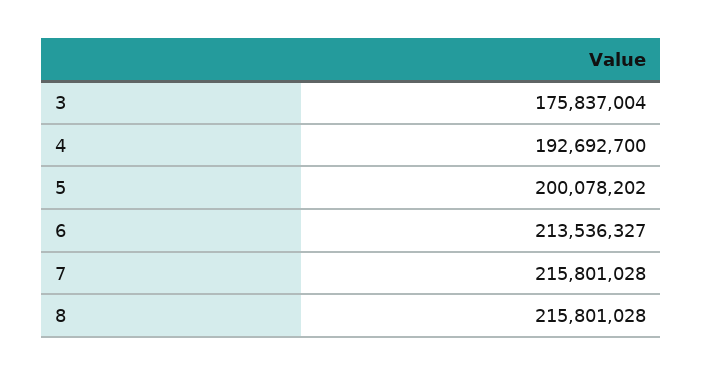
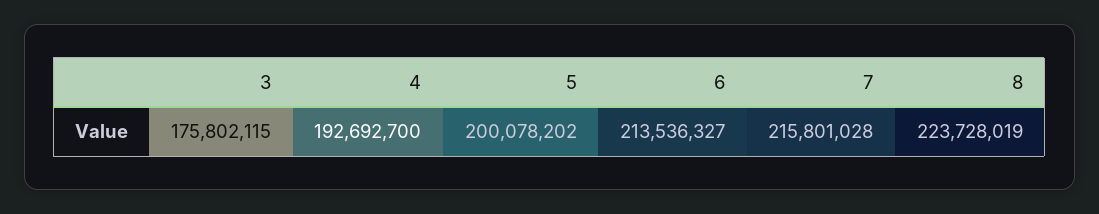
3: 175837004 -> 175802115
8: 215801028 -> 223728019

